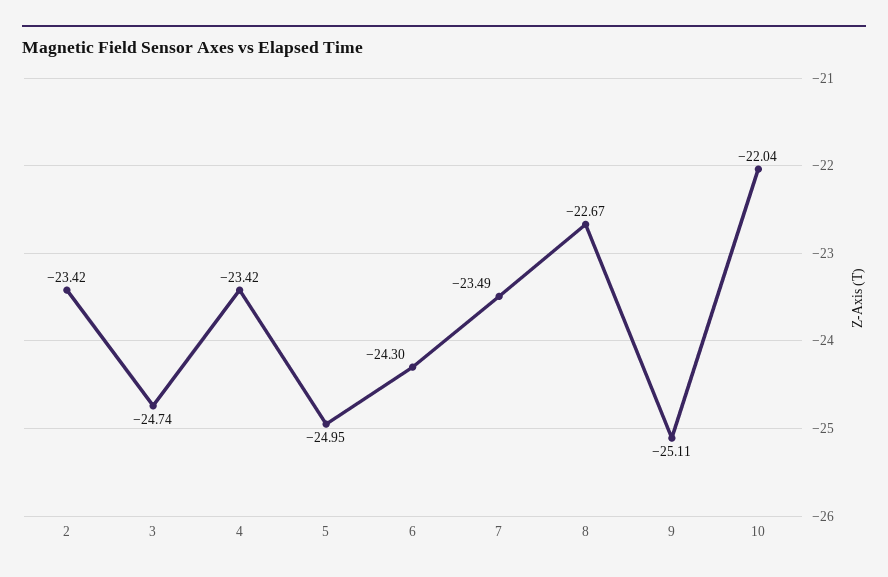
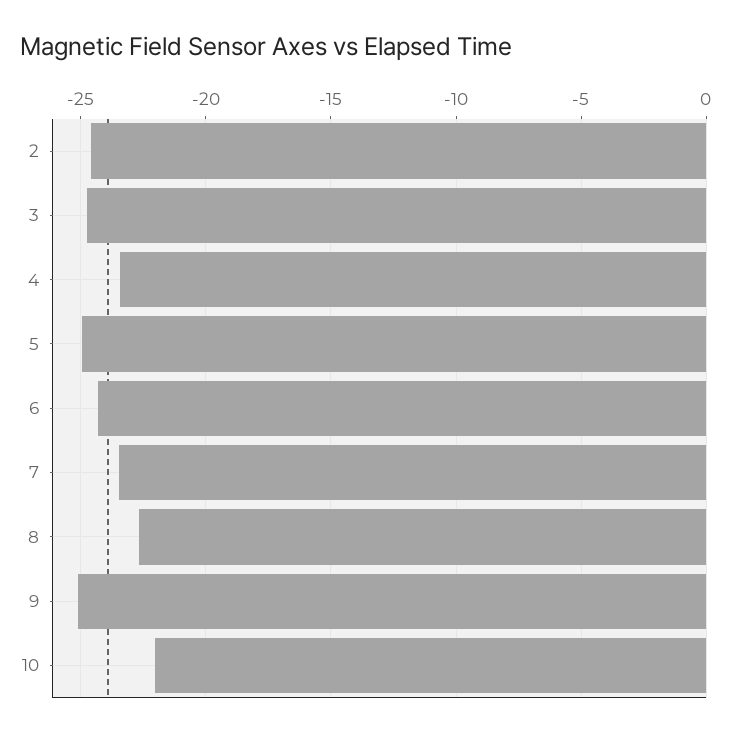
2: -23.42 -> -24.5

